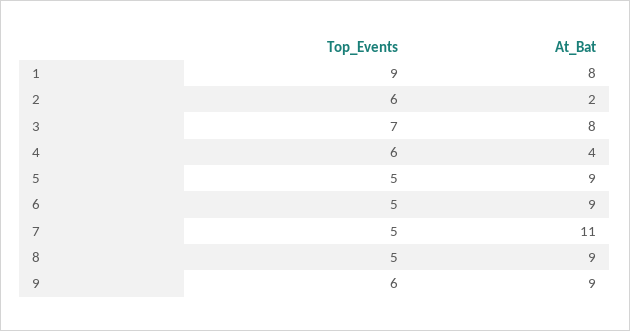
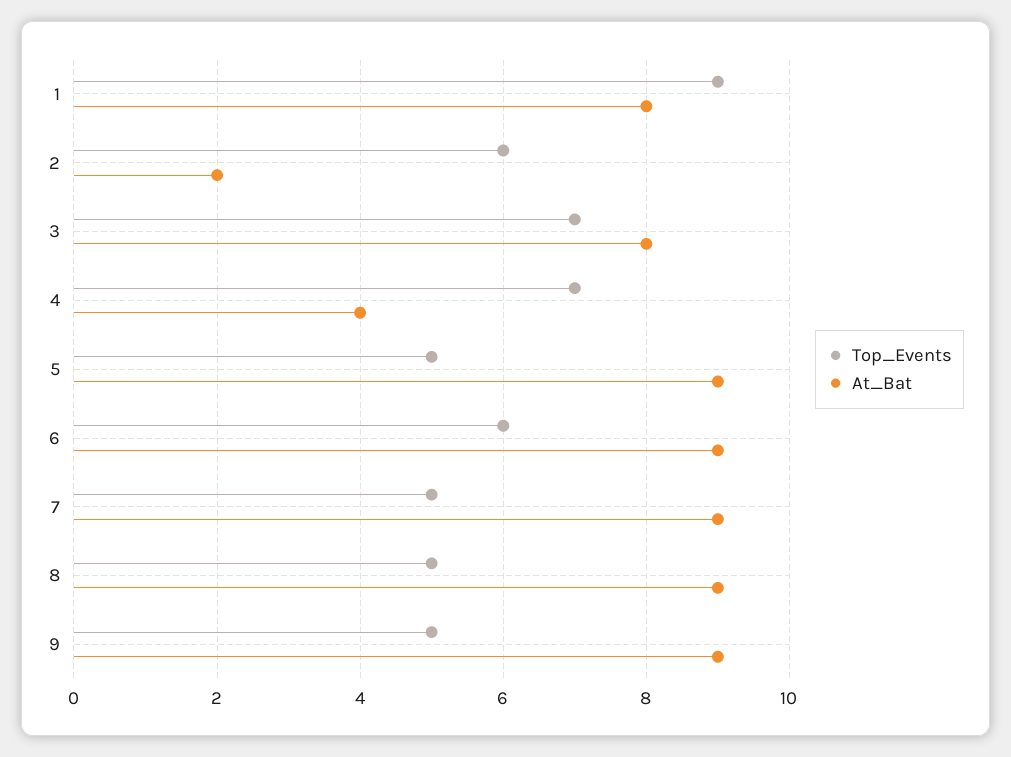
Top_Events, 4: 6 -> 7
Top_Events, 6: 5 -> 6
At_Bat, 7: 11 -> 9
Top_Events, 9: 6 -> 5

